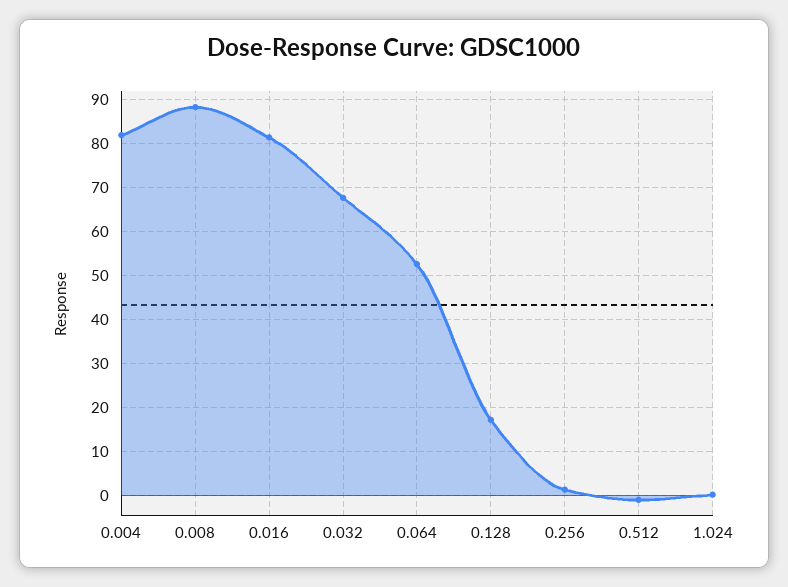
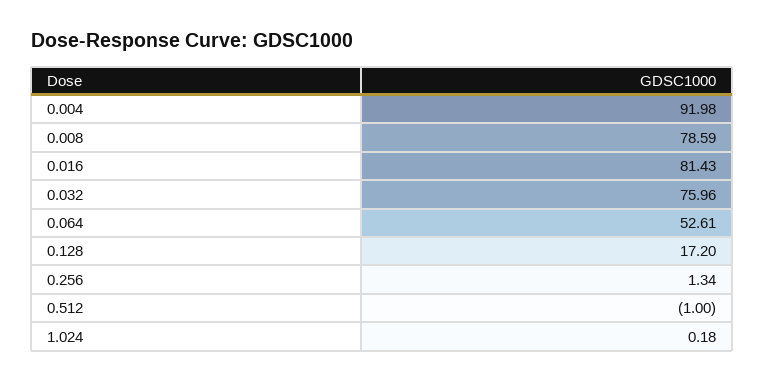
0.004: 82 -> 91.98
0.008: 88 -> 78.59
0.032: 68 -> 75.96

